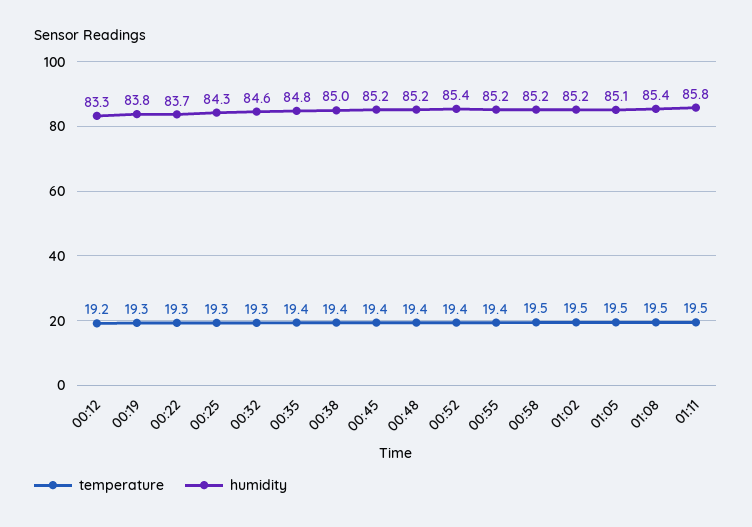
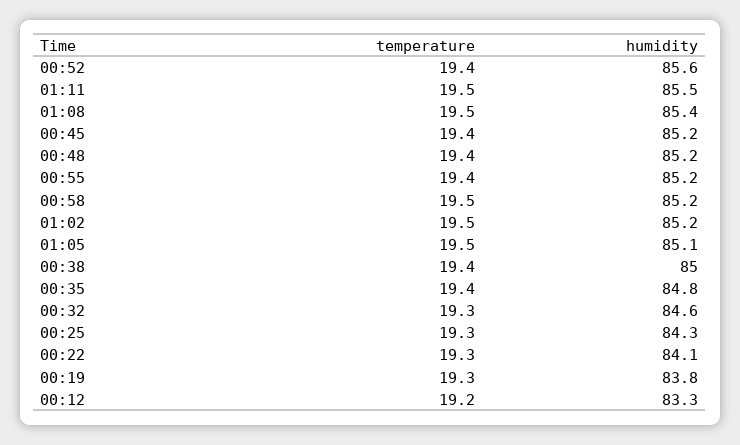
humidity, 00:22: 83.7 -> 84.1
humidity, 00:52: 85.4 -> 85.6
humidity, 01:11: 85.8 -> 85.5

